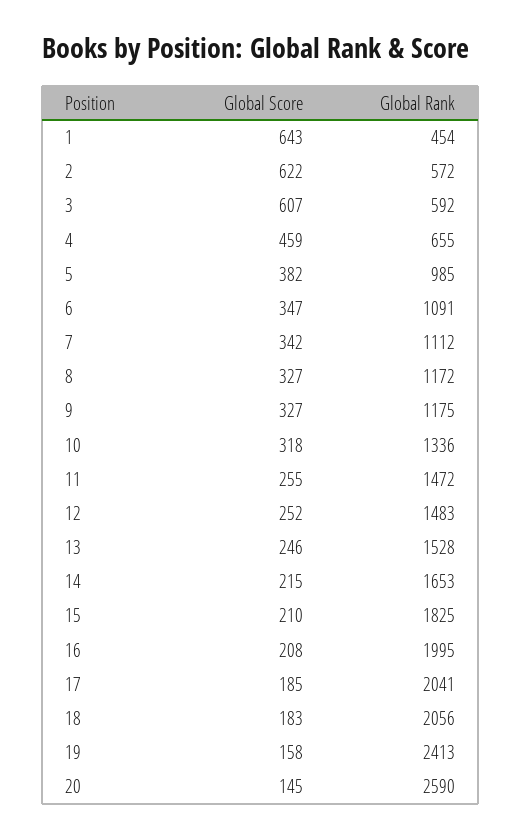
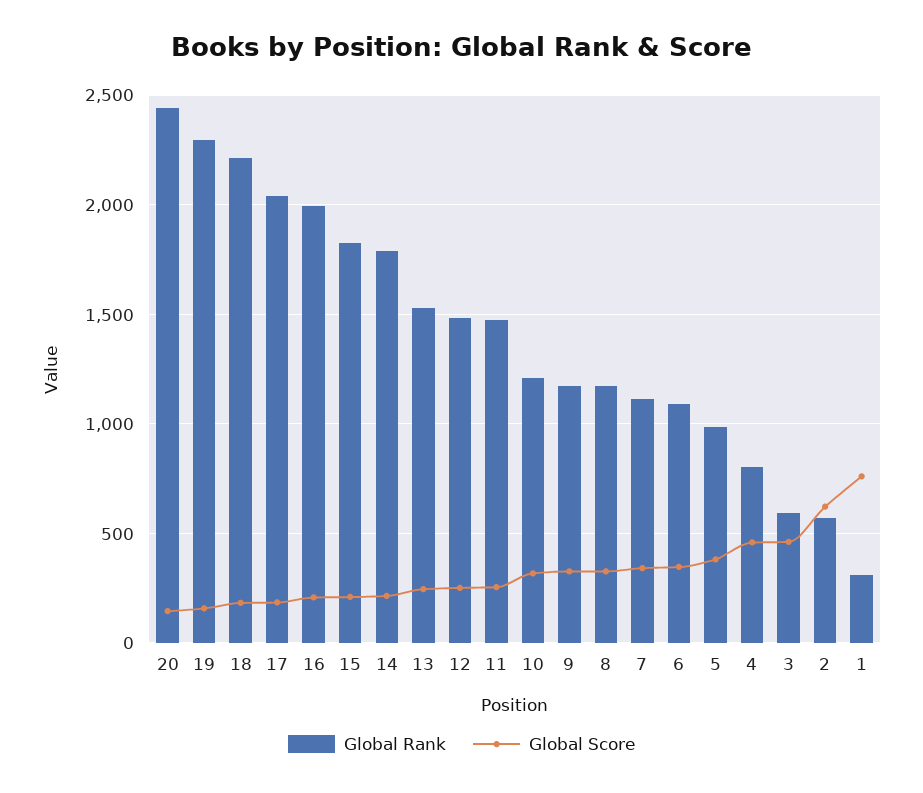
Global Score, 1: 643 -> 750
Global Rank, 1: 454 -> 300
Global Score, 3: 607 -> 450
Global Rank, 4: 655 -> 800
Global Rank, 10: 1336 -> 1200
Global Rank, 14: 1653 -> 1800
Global Rank, 18: 2056 -> 2200
Global Rank, 19: 2413 -> 2300
Global Rank, 20: 2590 -> 2450

